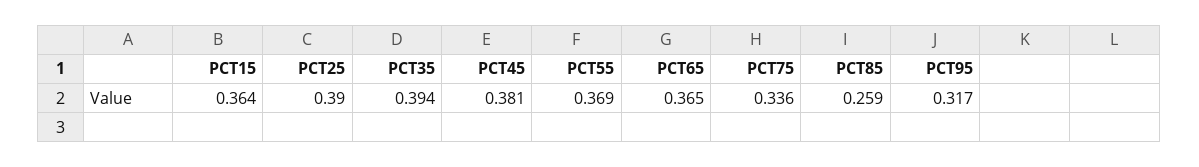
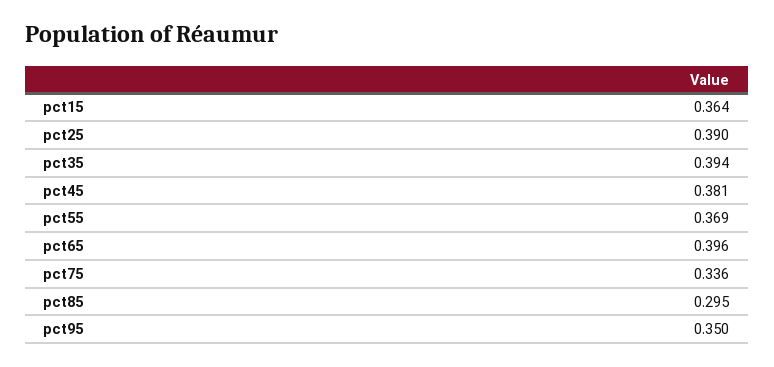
PCT65: 0.365 -> 0.396
PCT85: 0.259 -> 0.295
PCT95: 0.317 -> 0.35

